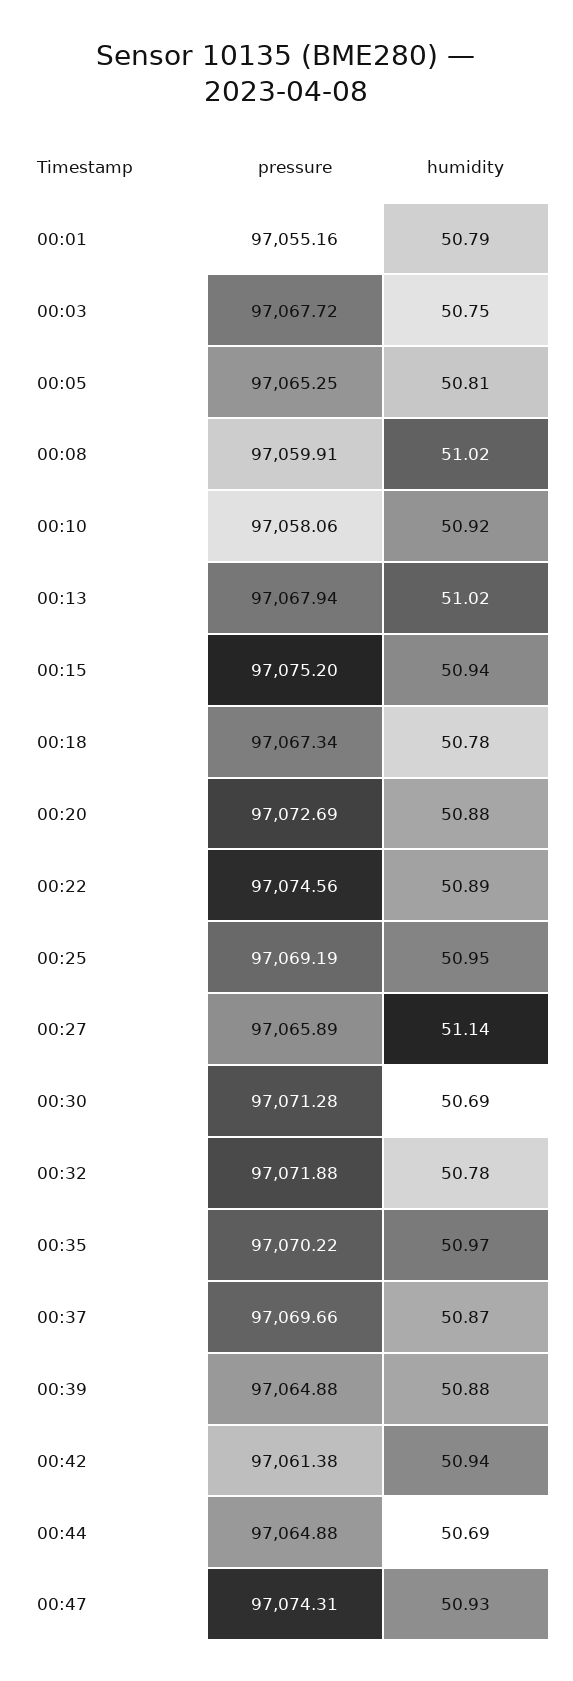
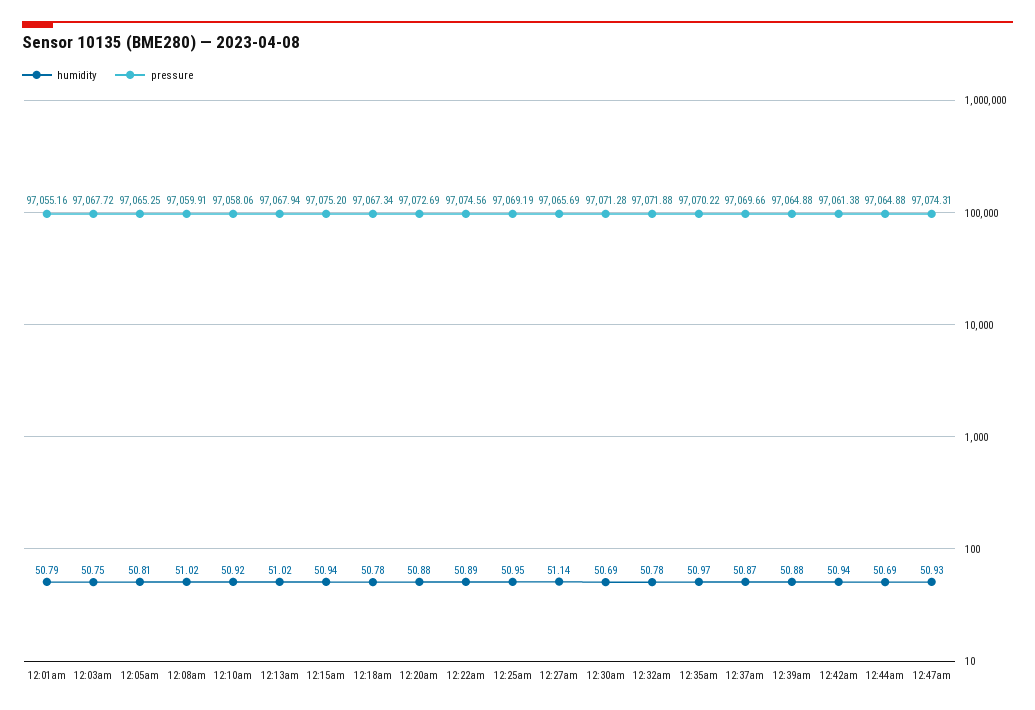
pressure, 00:27: 97065.89 -> 97065.69

